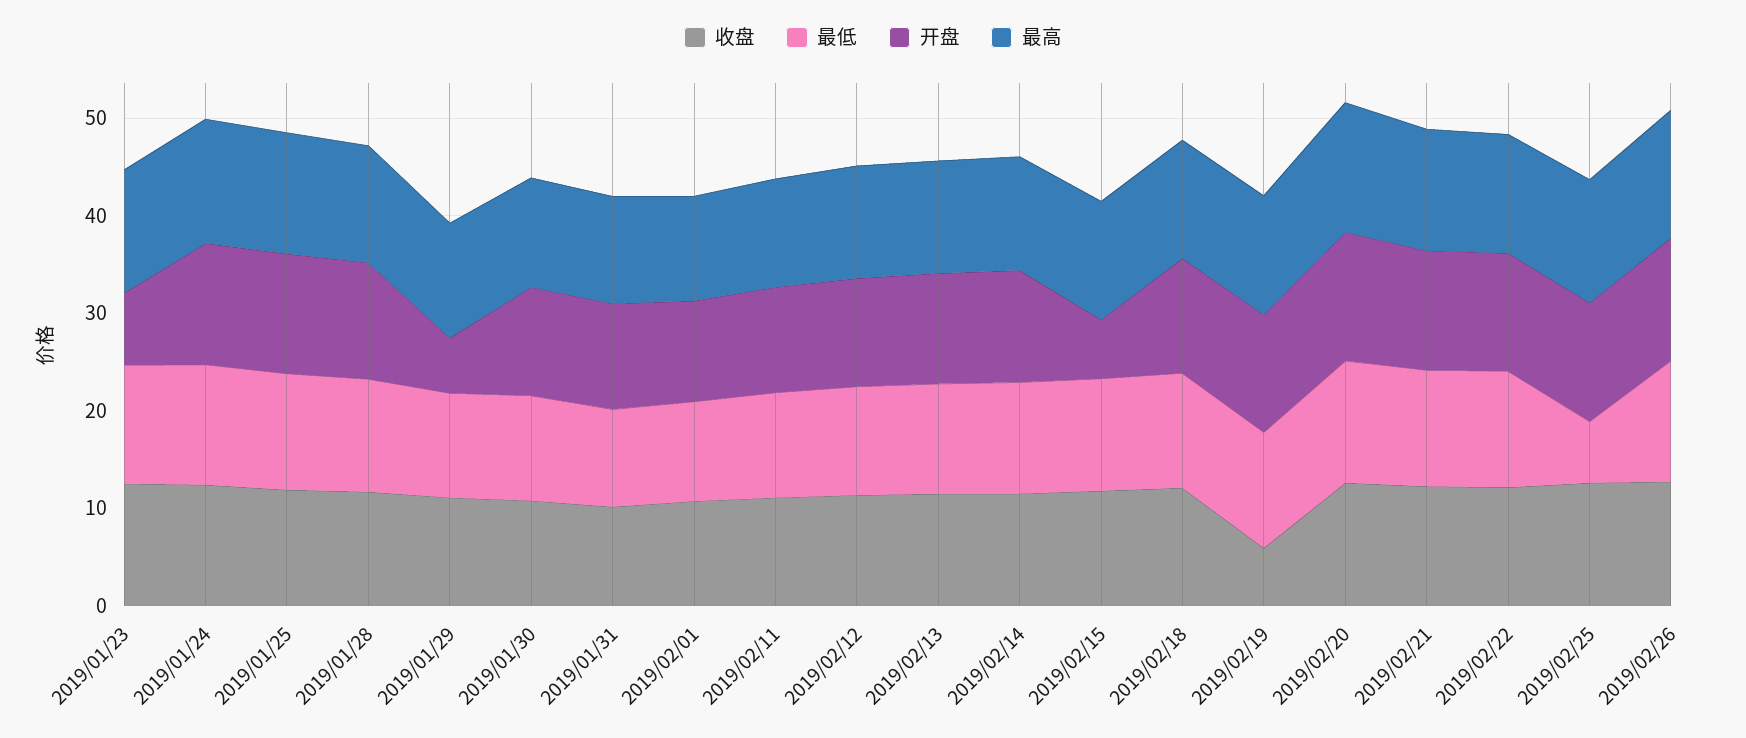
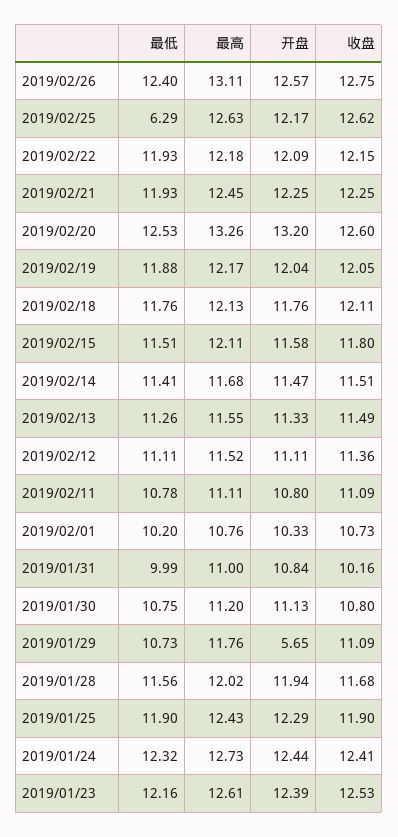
开盘, 2019/01/23: 8 -> 12.39
开盘, 2019/02/15: 6 -> 11.58
收盘, 2019/02/19: 6 -> 12.05

